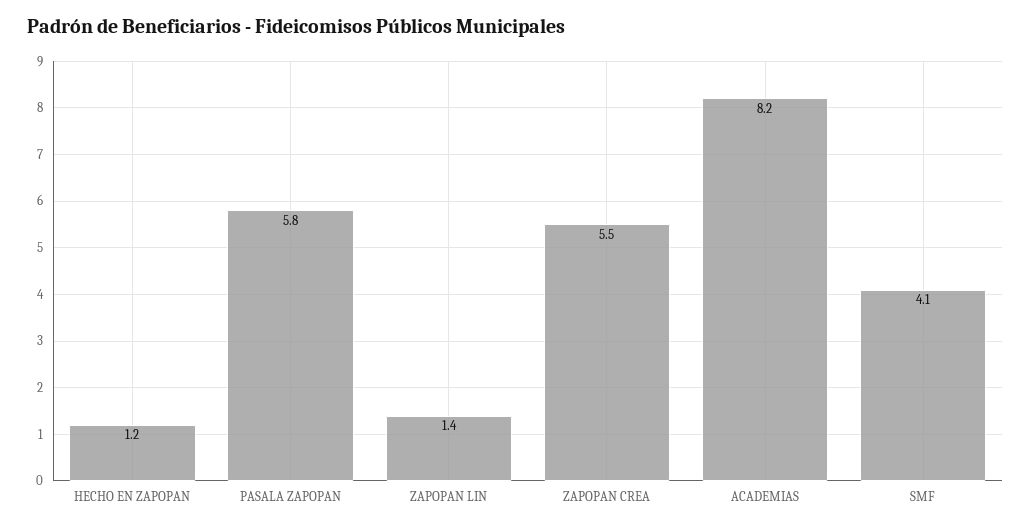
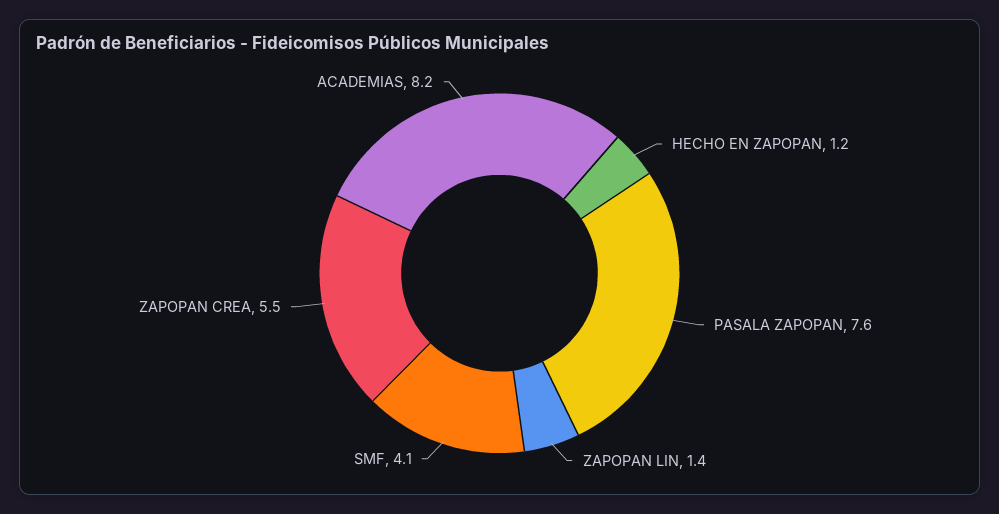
PASALA ZAPOPAN: 5.8 -> 7.6

